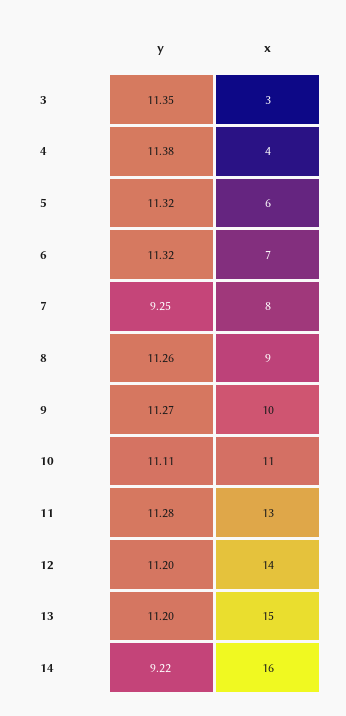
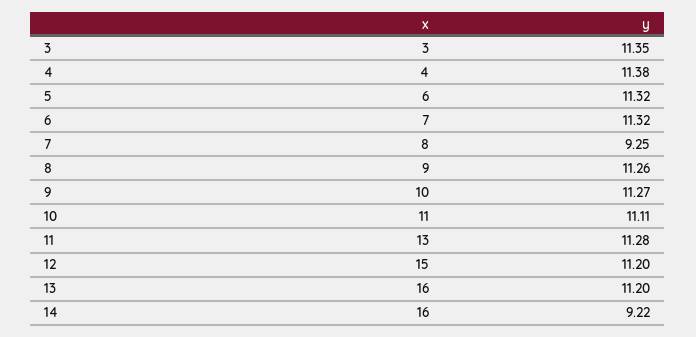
x, 12: 14 -> 15
x, 13: 15 -> 16

